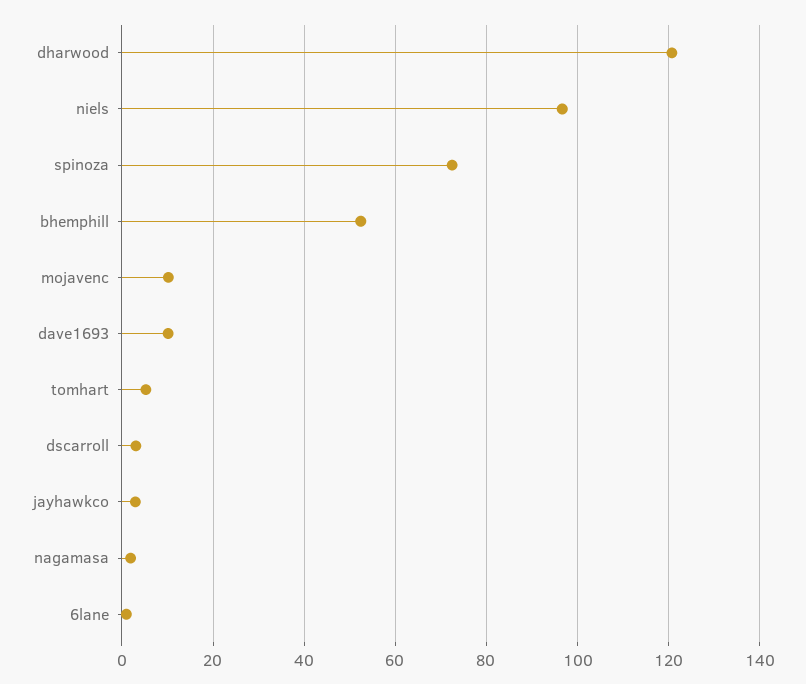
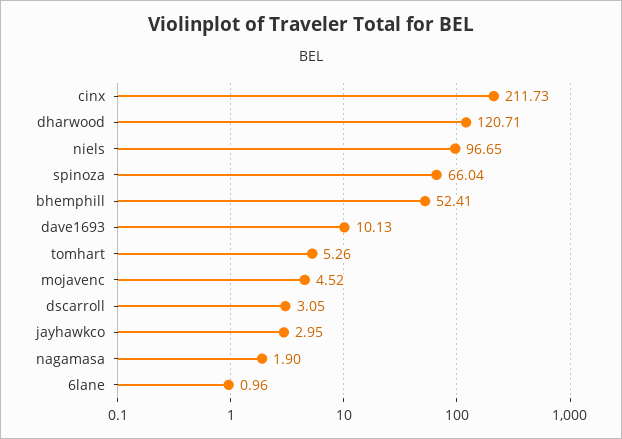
spinoza: 72 -> 66.04
mojavenc: 10 -> 4.52
cinx: none -> 211.73

